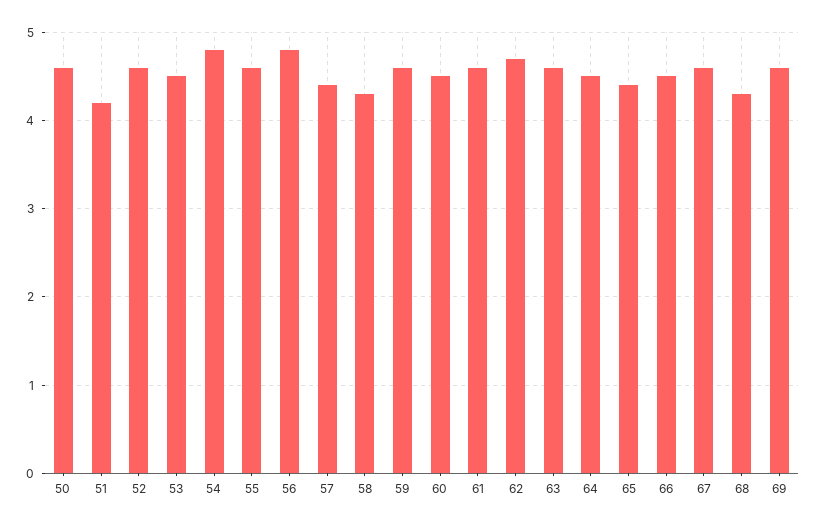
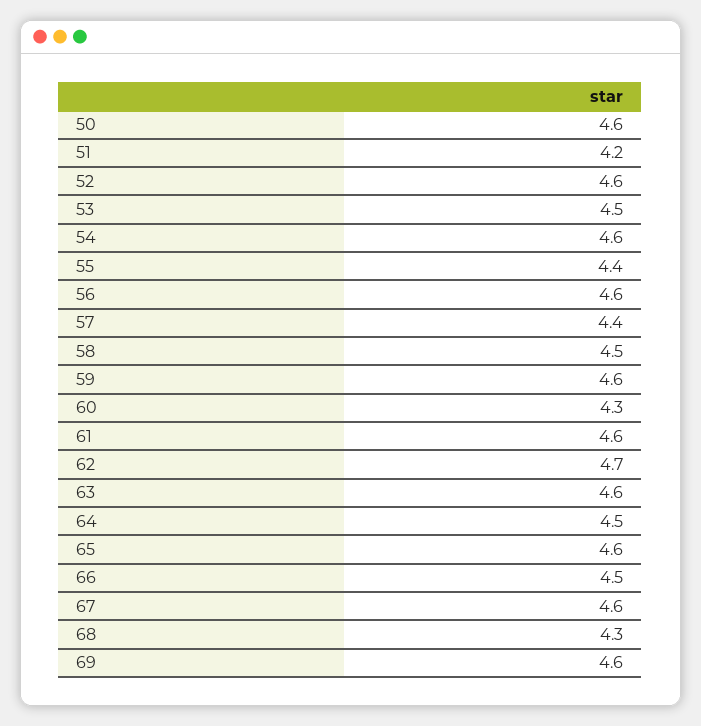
54: 4.8 -> 4.6
55: 4.6 -> 4.4
56: 4.8 -> 4.6
58: 4.3 -> 4.5
60: 4.5 -> 4.3
65: 4.4 -> 4.6

